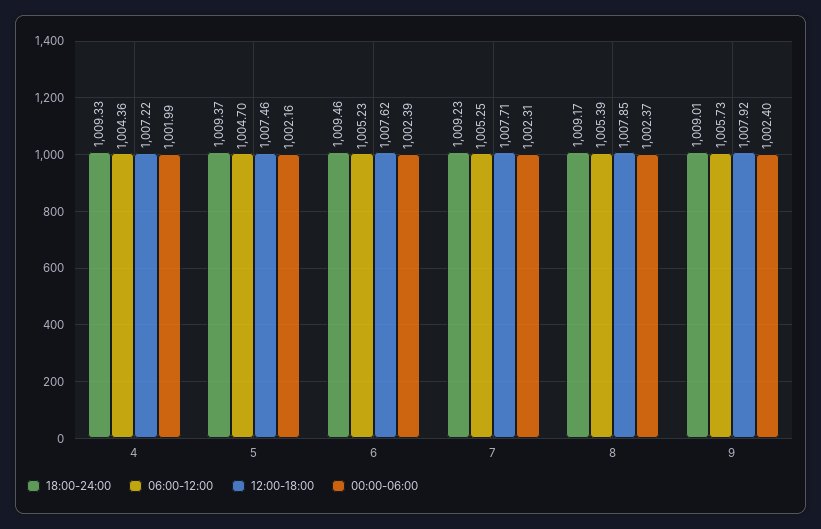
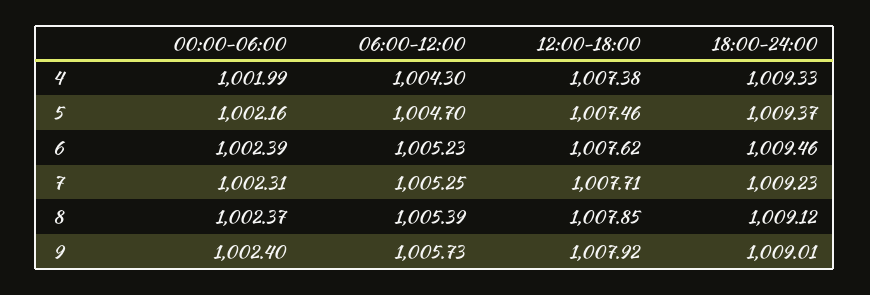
06:00-12:00, 4: 1004.36 -> 1004.3
12:00-18:00, 4: 1007.22 -> 1007.38
18:00-24:00, 8: 1009.17 -> 1009.12

